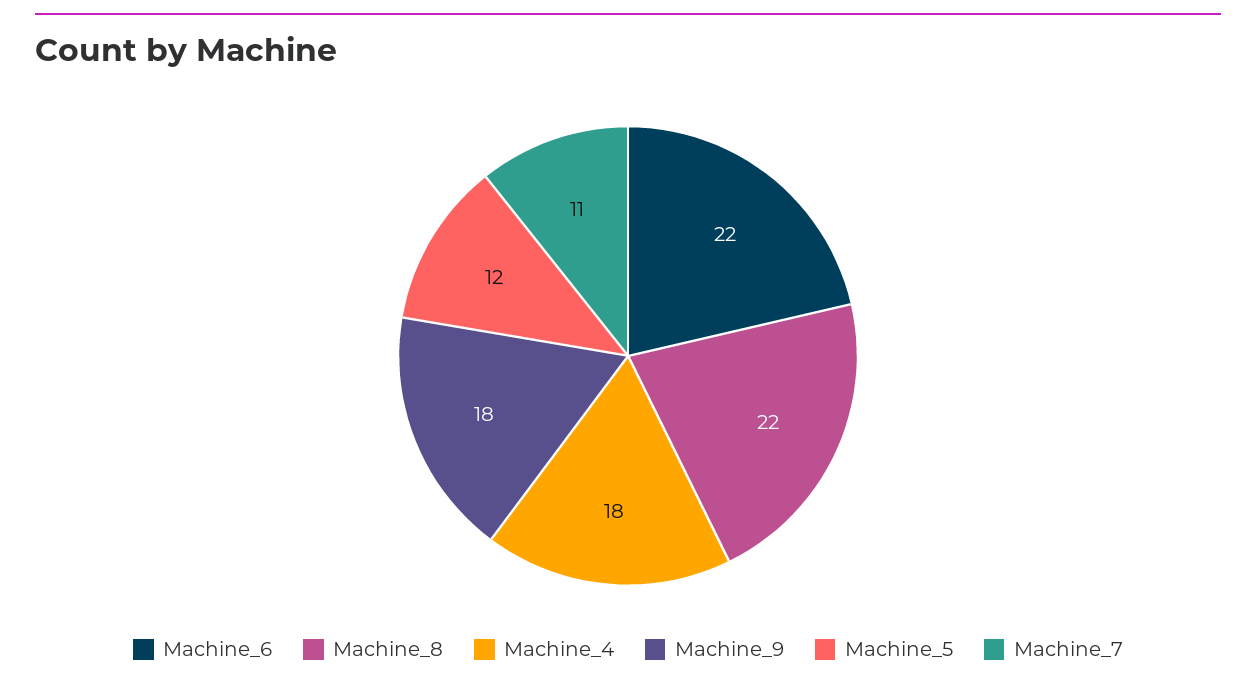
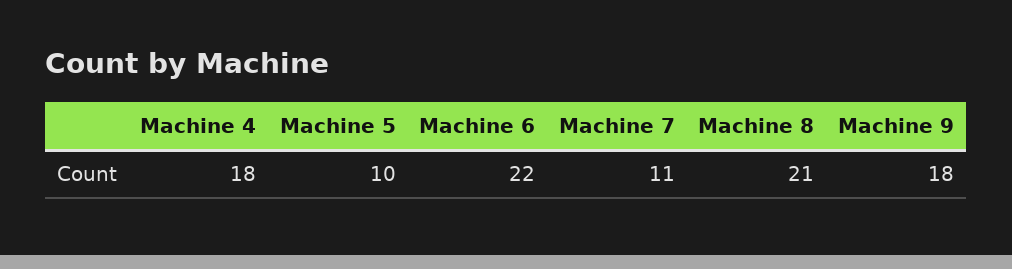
Machine_8: 22 -> 21
Machine_5: 12 -> 10

